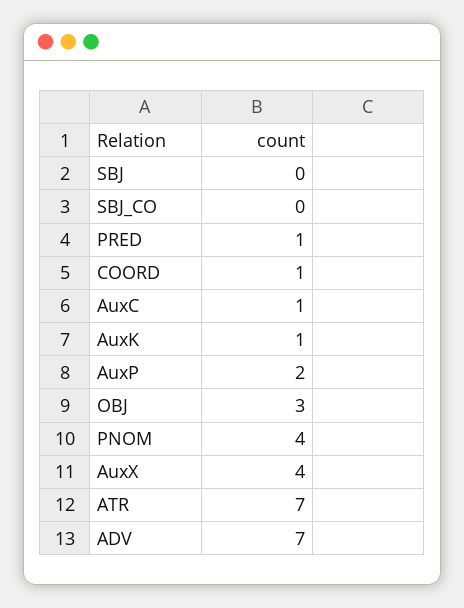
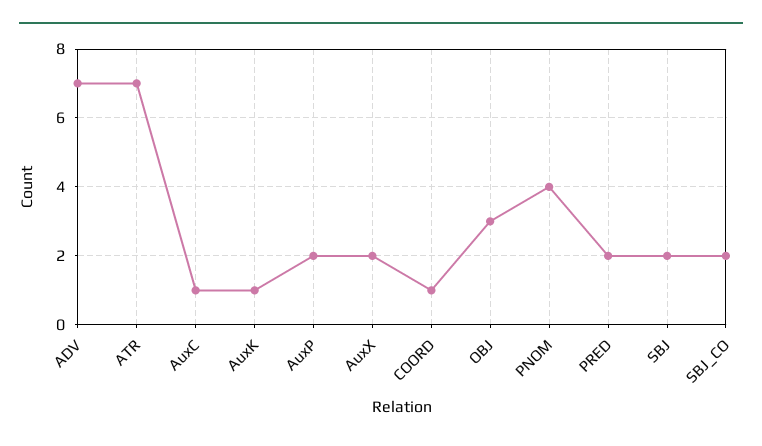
SBJ: 0 -> 2
SBJ_CO: 0 -> 2
PRED: 1 -> 2
AuxX: 4 -> 2

